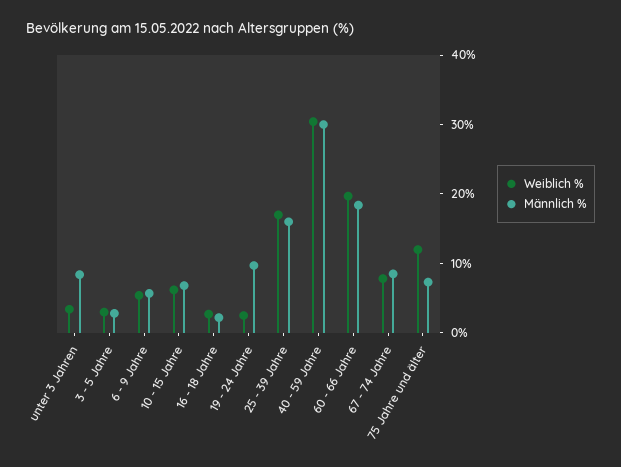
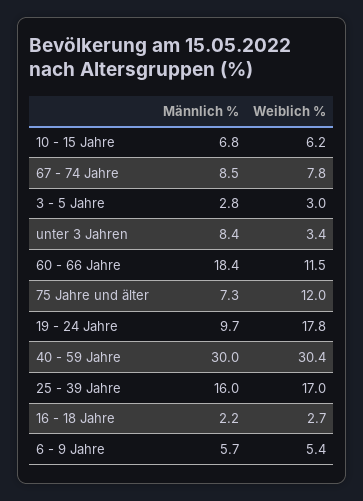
Weiblich %, 19 - 24 Jahre: 2 -> 17.8
Weiblich %, 60 - 66 Jahre: 20 -> 11.5

